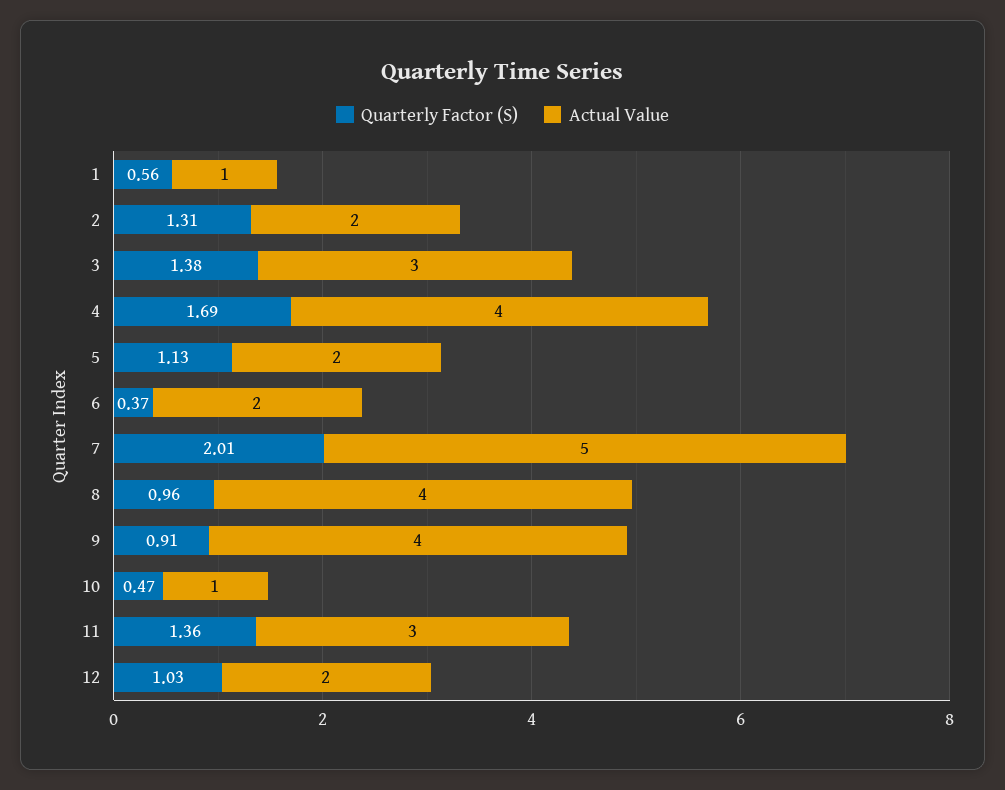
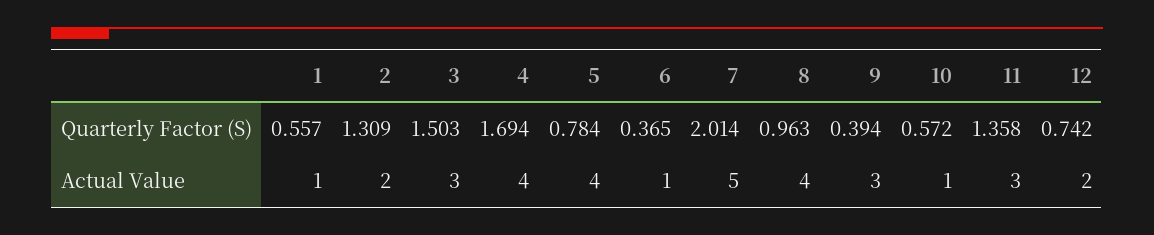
Quarterly Factor (S), 3: 1.38 -> 1.503
Quarterly Factor (S), 5: 1.13 -> 0.784
Actual Value, 5: 2 -> 4
Actual Value, 6: 2 -> 1
Quarterly Factor (S), 9: 0.91 -> 0.394
Actual Value, 9: 4 -> 3
Quarterly Factor (S), 10: 0.47 -> 0.572
Quarterly Factor (S), 12: 1.03 -> 0.742

